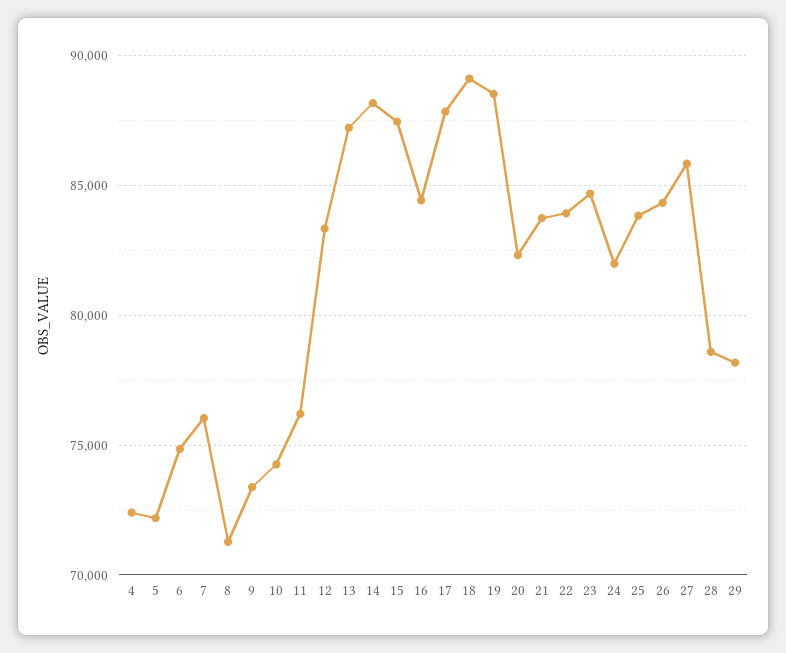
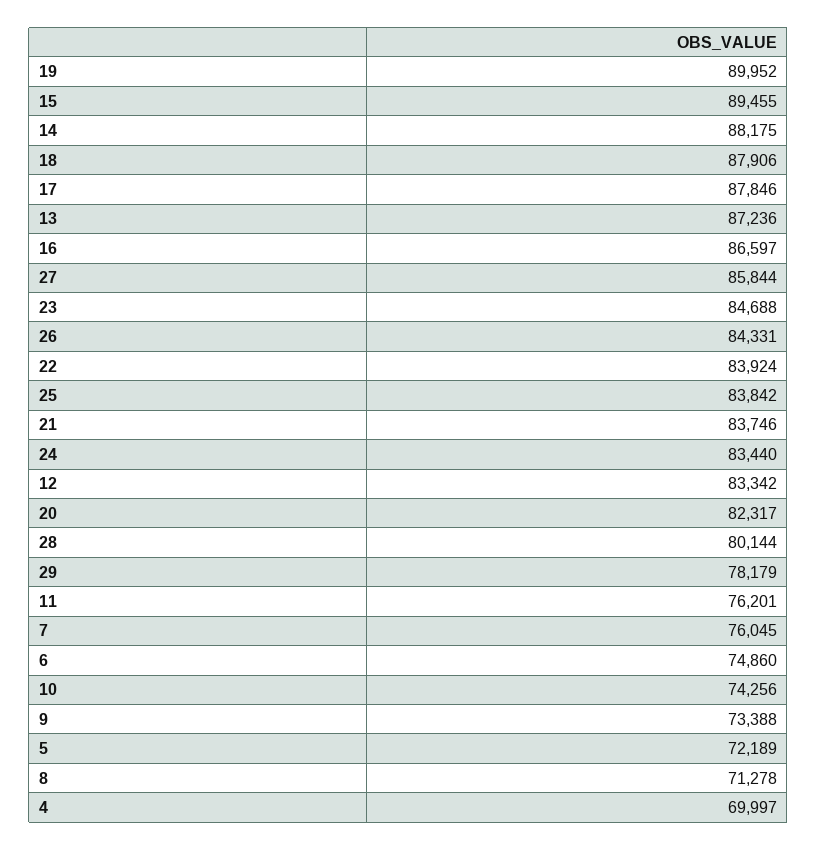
4: 72500 -> 69997
15: 87500 -> 89455
16: 84500 -> 86597
18: 89000 -> 87906
19: 88500 -> 89952
24: 82000 -> 83440
28: 78500 -> 80144

